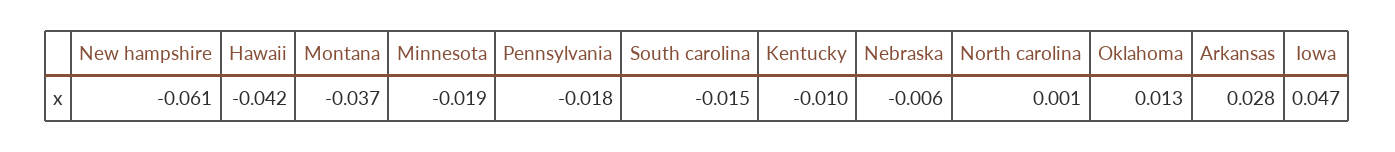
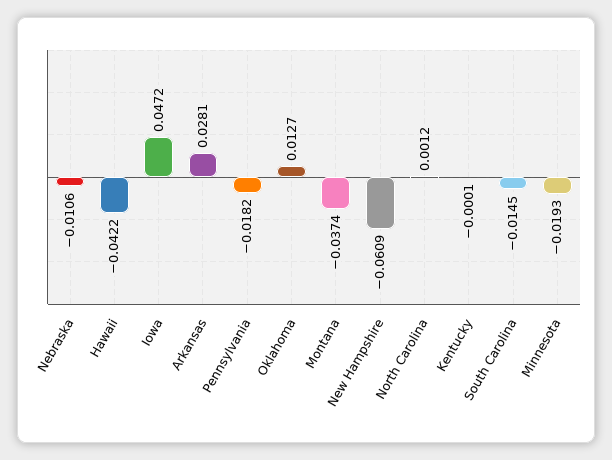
Kentucky: -0.01 -> -0.0001
Nebraska: -0.006 -> -0.0106

